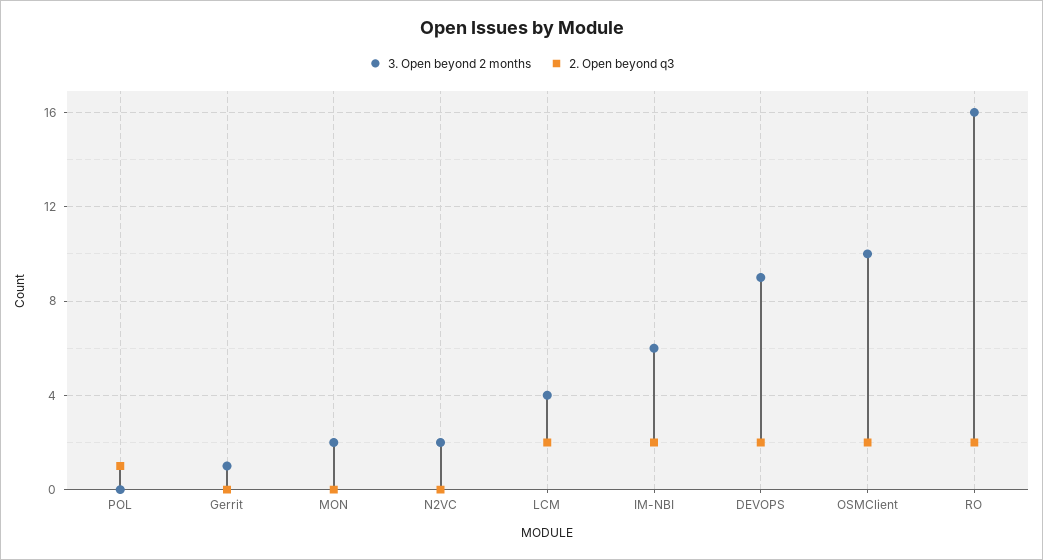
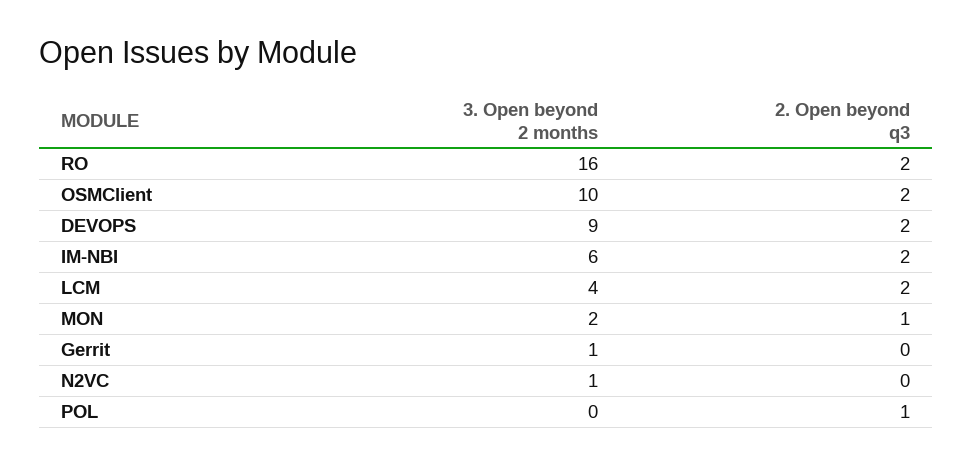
2. Open beyond q3, MON: 0 -> 1
3. Open beyond 2 months, N2VC: 2 -> 1

